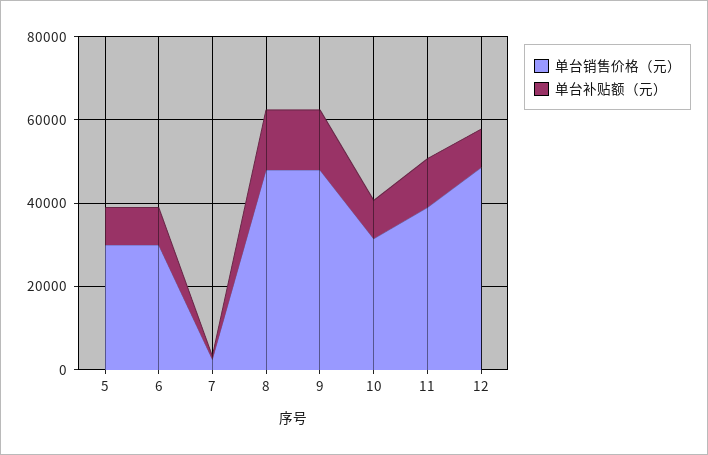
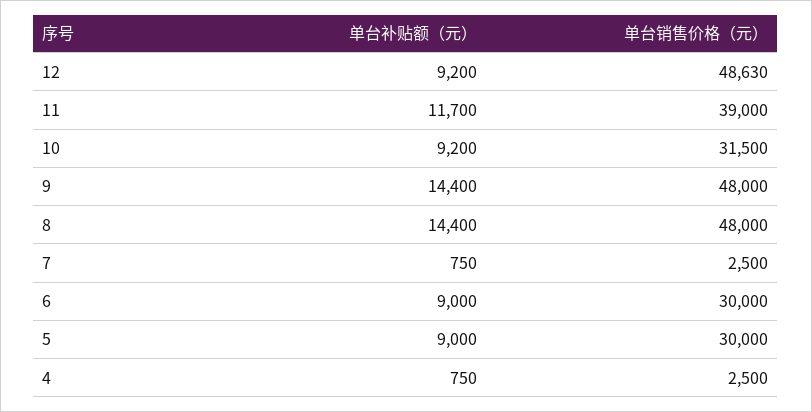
单台补贴额（元）, 4: none -> 750
单台销售价格（元）, 4: none -> 2500

